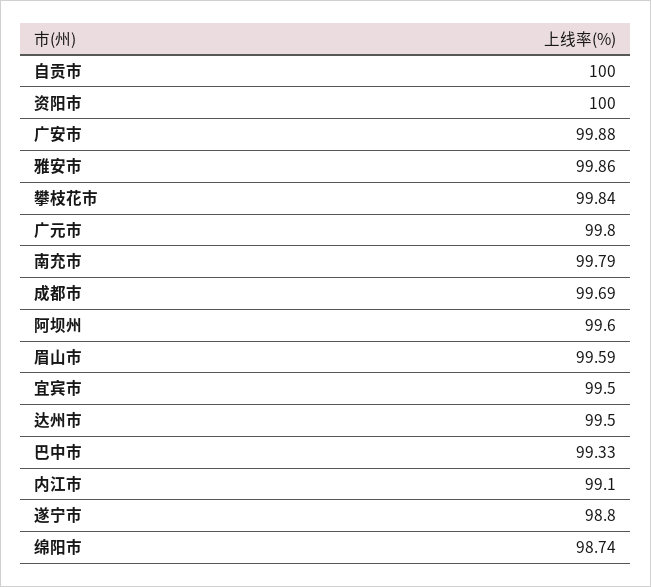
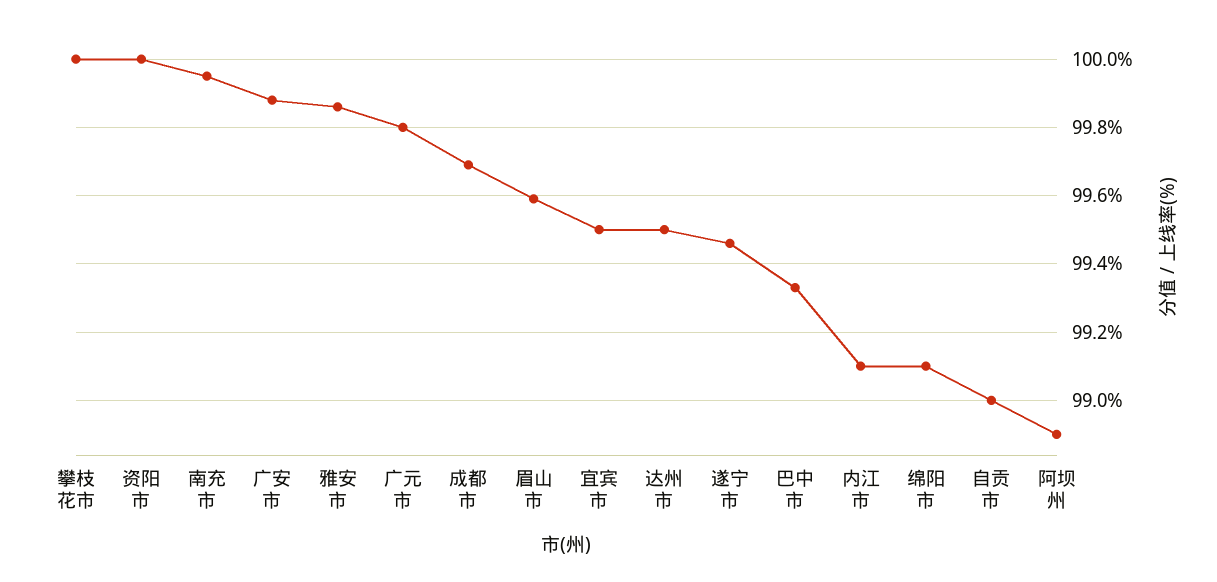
自贡市: 100 -> 99
攀枝花市: 99.84 -> 100
南充市: 99.79 -> 99.95
阿坝州: 99.6 -> 98.9
遂宁市: 98.8 -> 99.45
绵阳市: 98.74 -> 99.1

